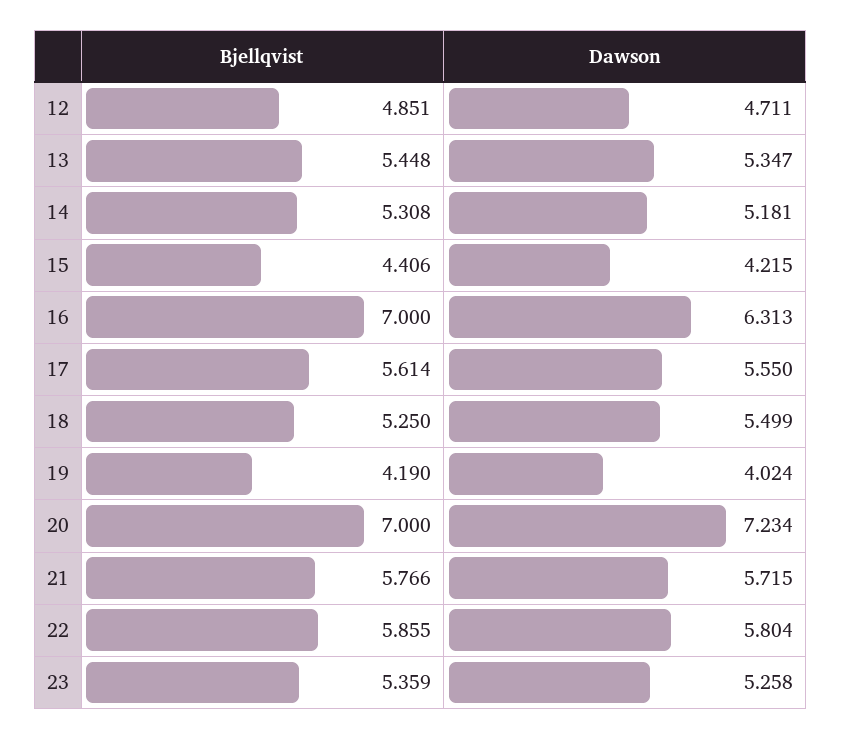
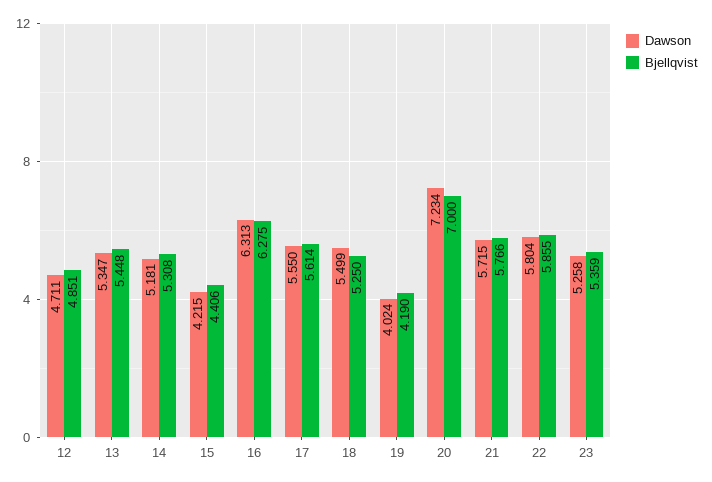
Bjellqvist, 16: 7 -> 6.275

